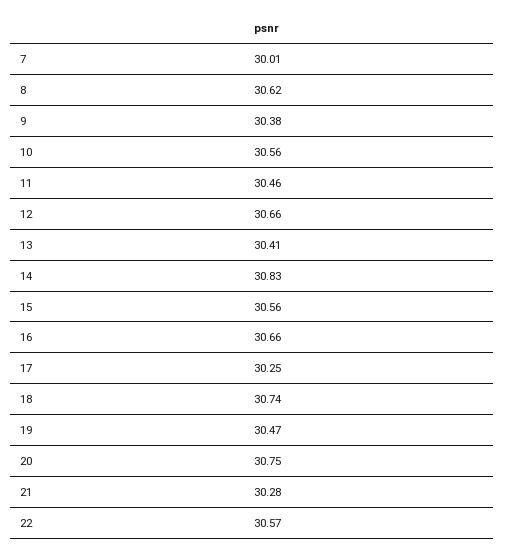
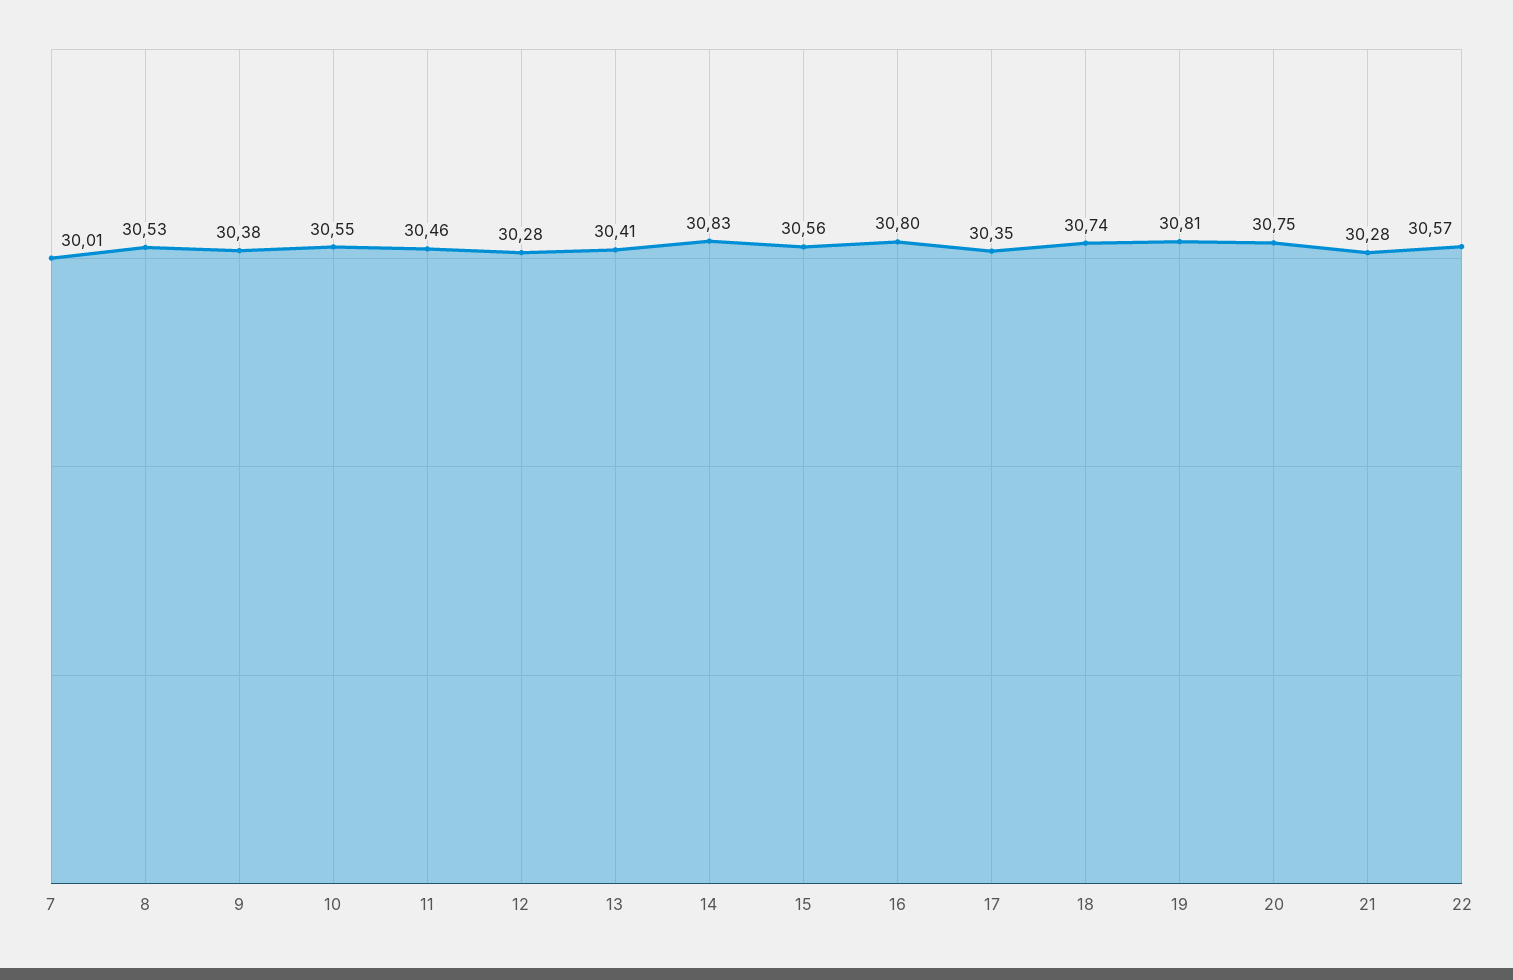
8: 30.62 -> 30.53
10: 30.56 -> 30.55
12: 30.66 -> 30.28
16: 30.66 -> 30.8
17: 30.25 -> 30.35
19: 30.47 -> 30.81

